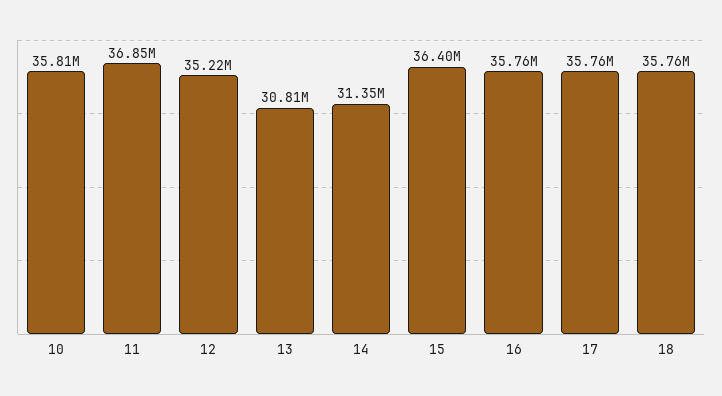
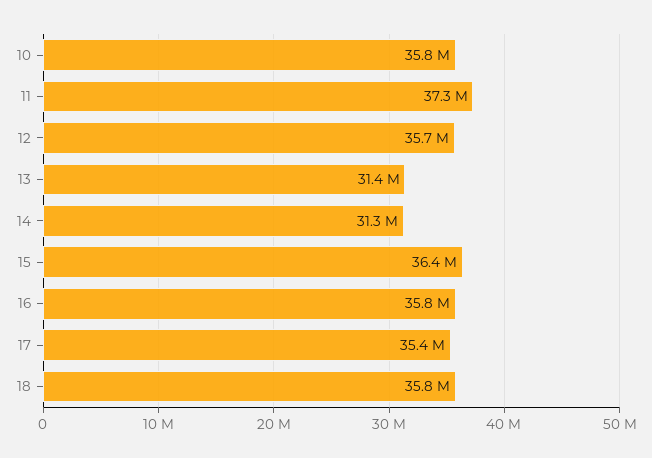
11: 36850000 -> 37300000
12: 35220000 -> 35700000
13: 30810000 -> 31400000
17: 35760000 -> 35400000

